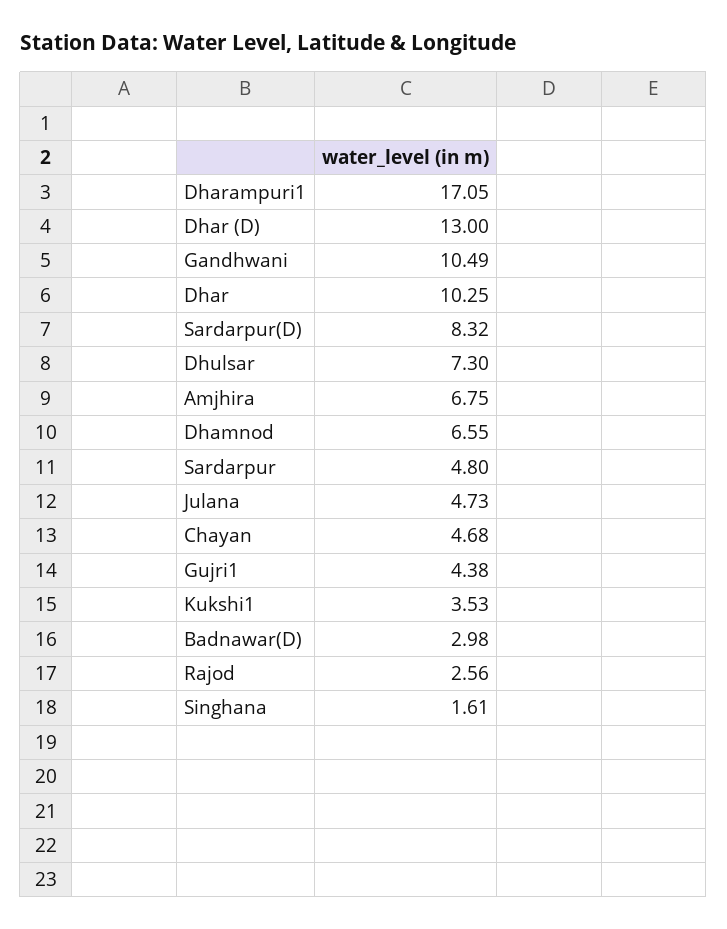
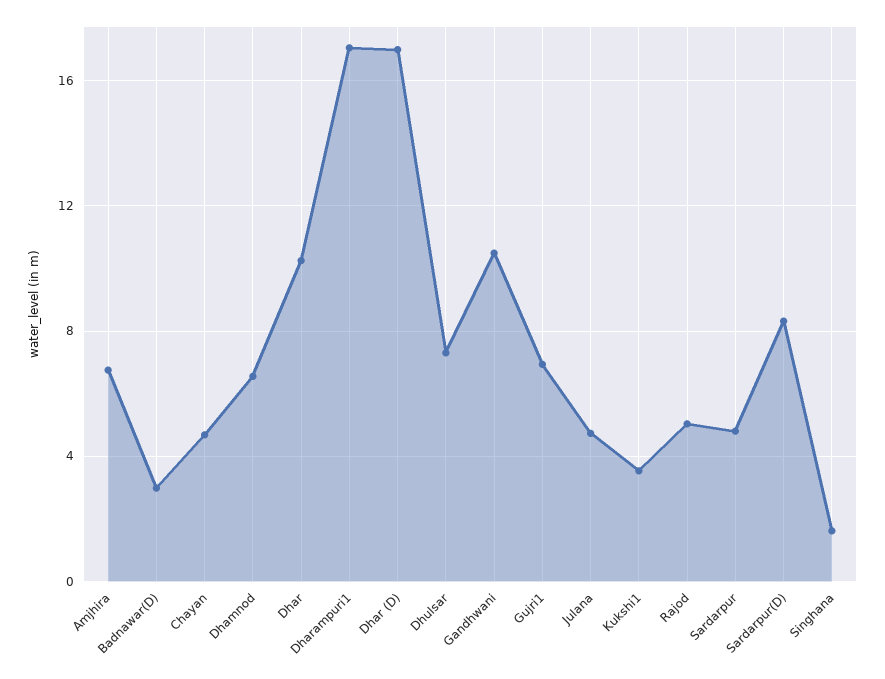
Dhar (D): 13 -> 17
Gujri1: 4.38 -> 7
Rajod: 2.56 -> 5

